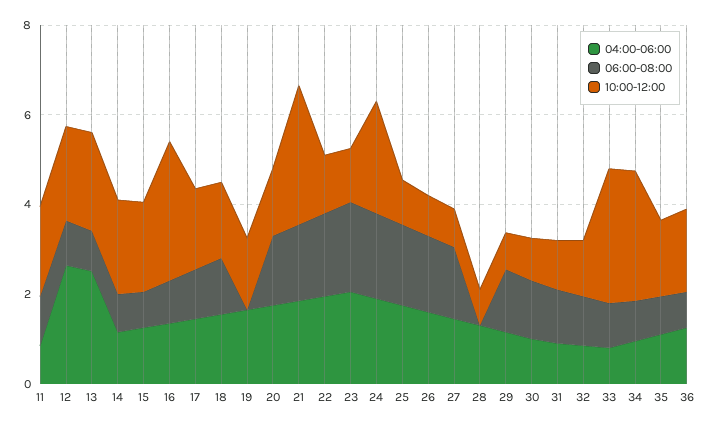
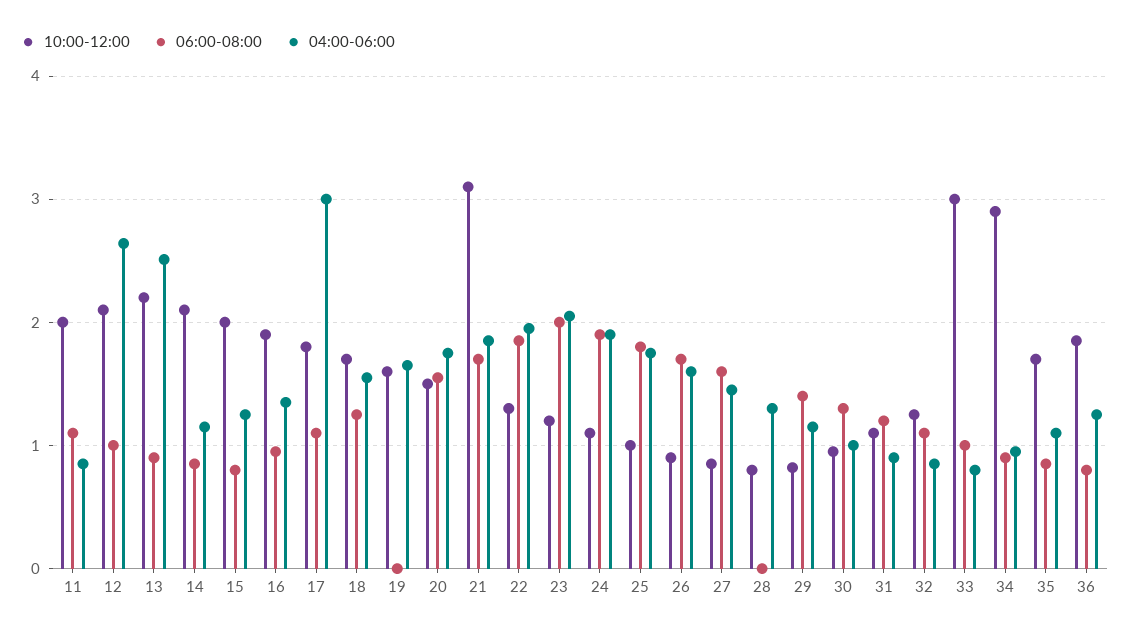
10:00-12:00, 16: 3 -> 1.9
04:00-06:00, 17: 1.5 -> 3
10:00-12:00, 24: 2.5 -> 1.1

